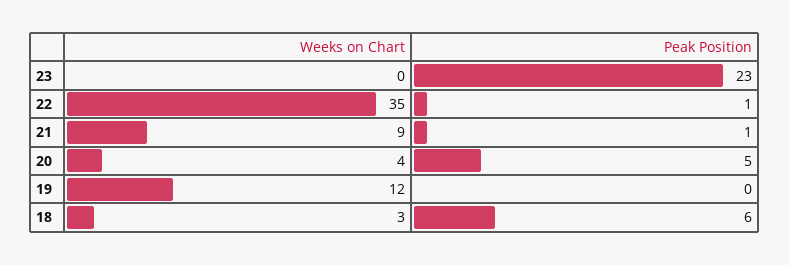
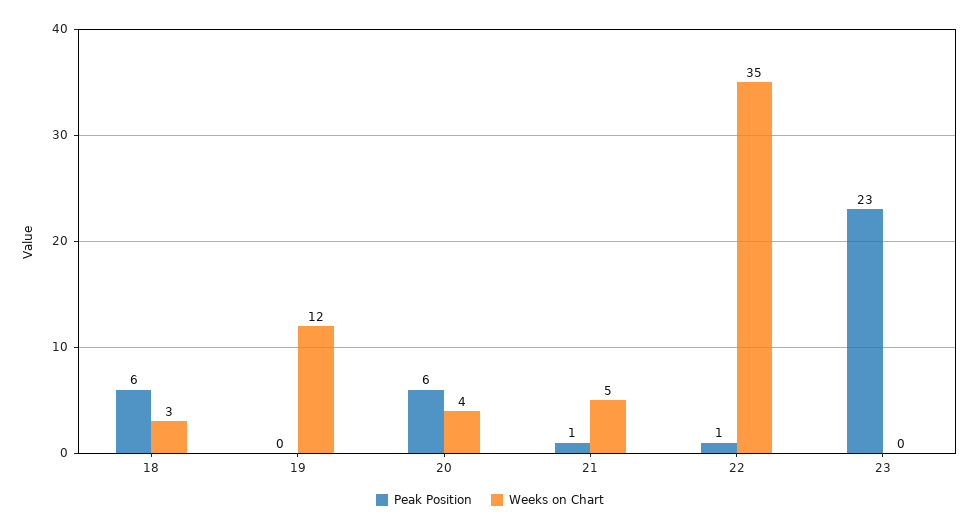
Weeks on Chart, 21: 9 -> 5
Peak Position, 20: 5 -> 6

